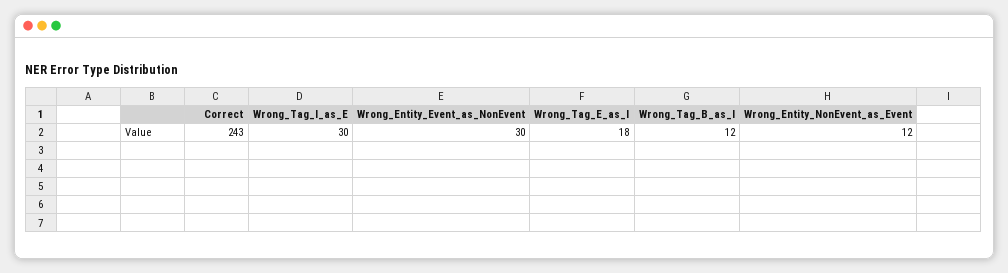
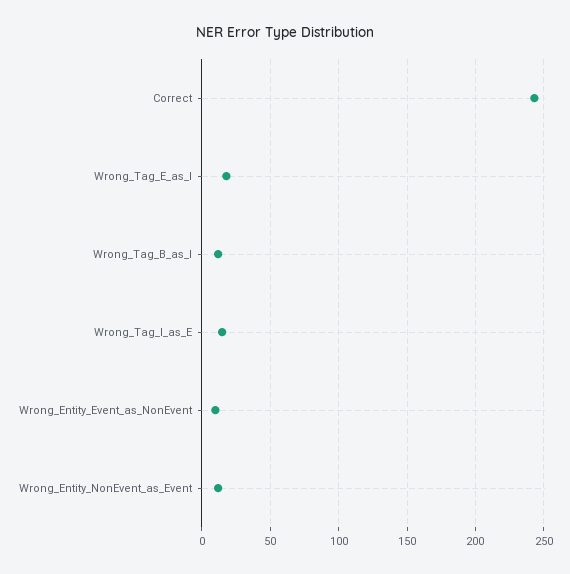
Wrong_Tag_I_as_E: 30 -> 15
Wrong_Entity_Event_as_NonEvent: 30 -> 10

